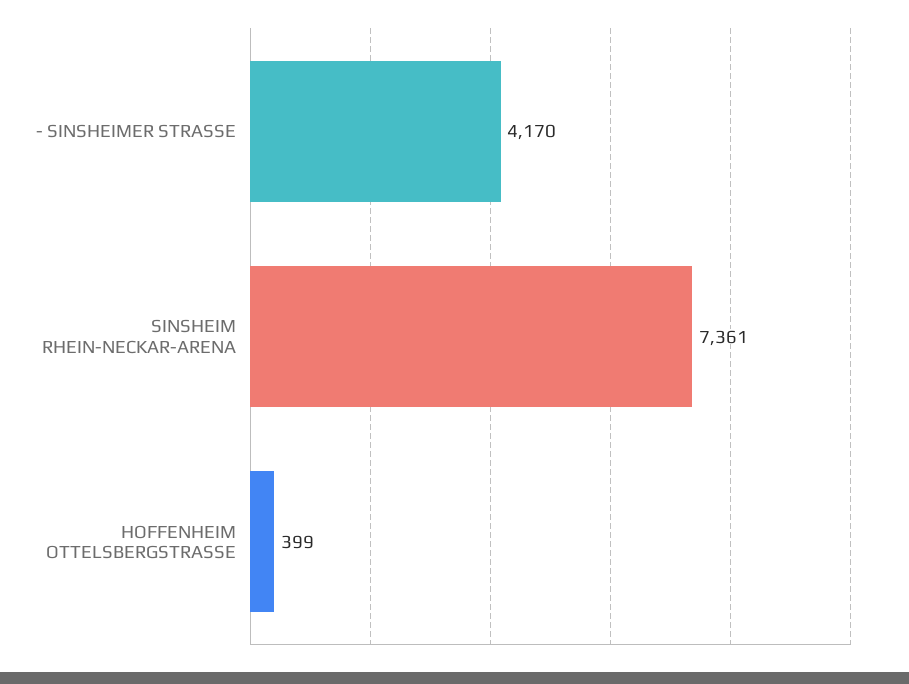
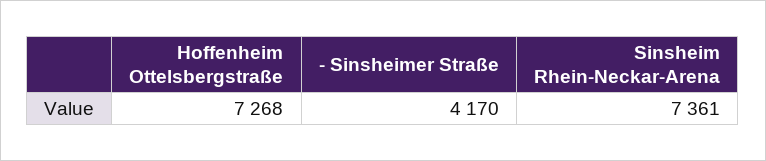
HOFFENHEIM OTTELSBERGSTRASSE: 399 -> 7268

